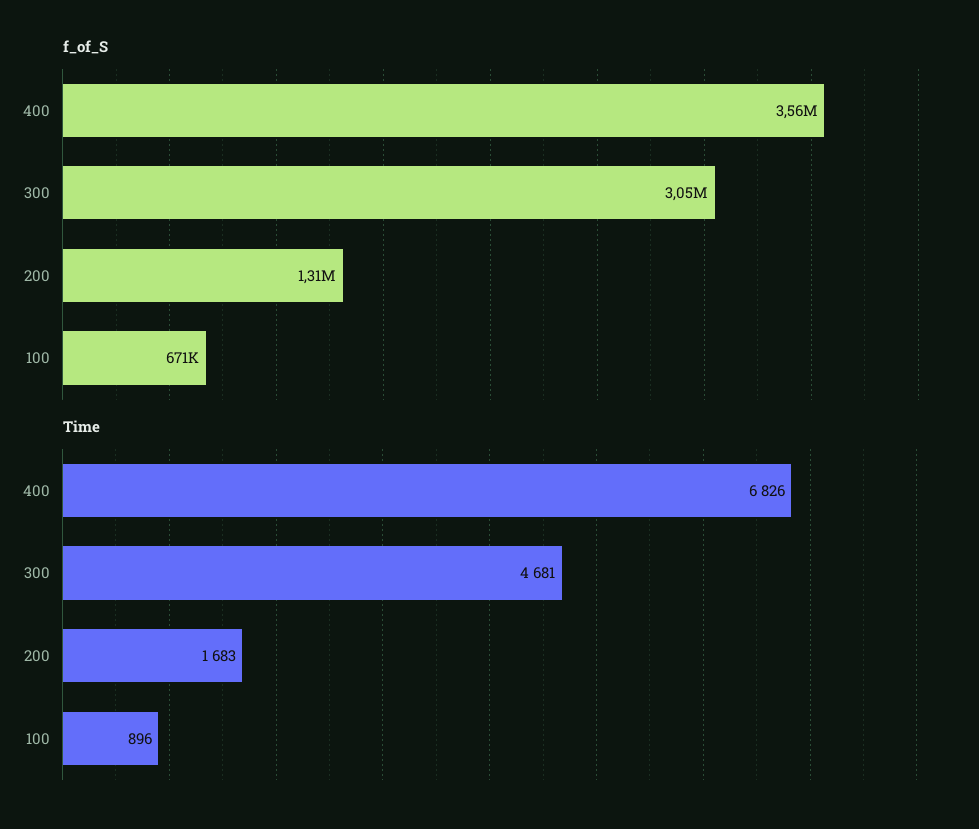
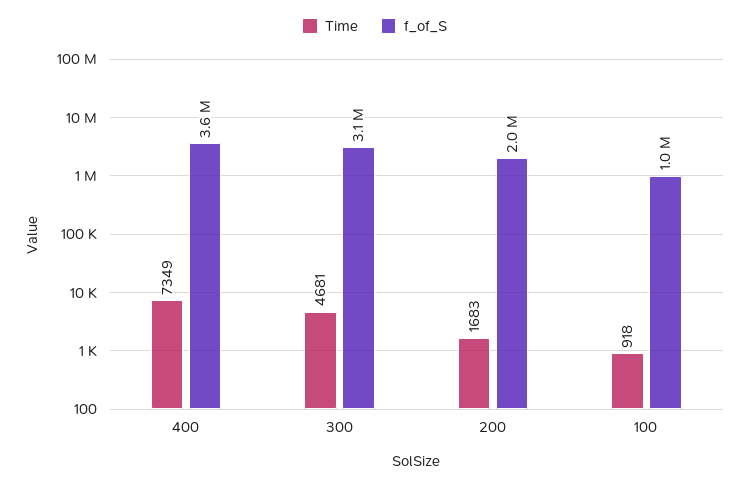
f_of_S, 200: 1310000 -> 2000000
f_of_S, 100: 671000 -> 1000000
Time, 400: 6826 -> 7349
Time, 100: 896 -> 918

